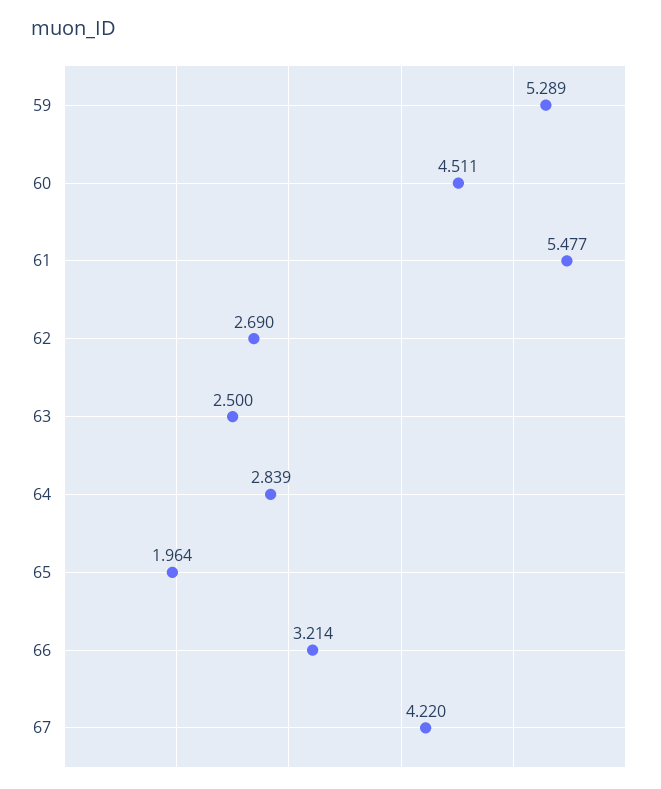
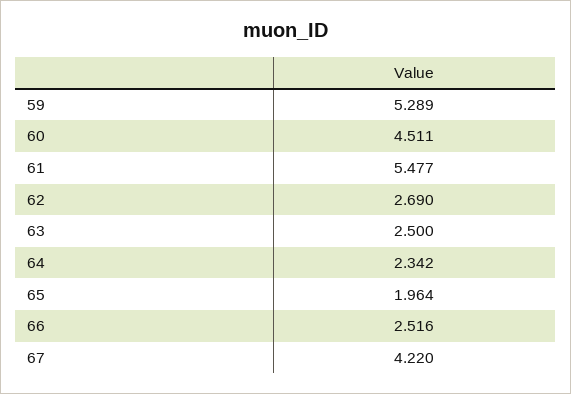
64: 2.839 -> 2.342
66: 3.214 -> 2.516

